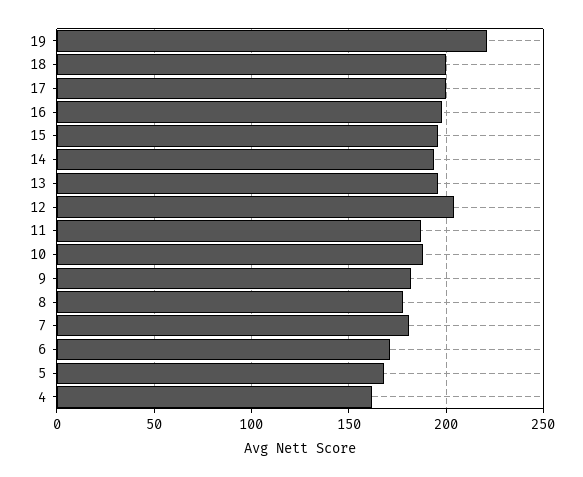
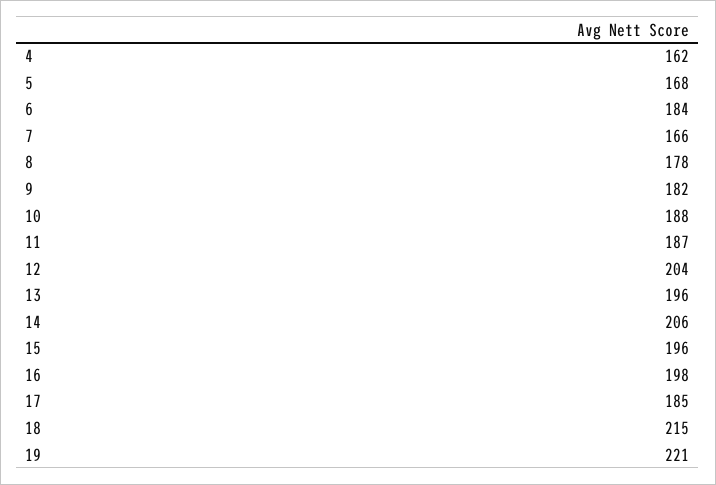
18: 200 -> 215
17: 200 -> 185
14: 195 -> 206
7: 180 -> 166
6: 170 -> 184

